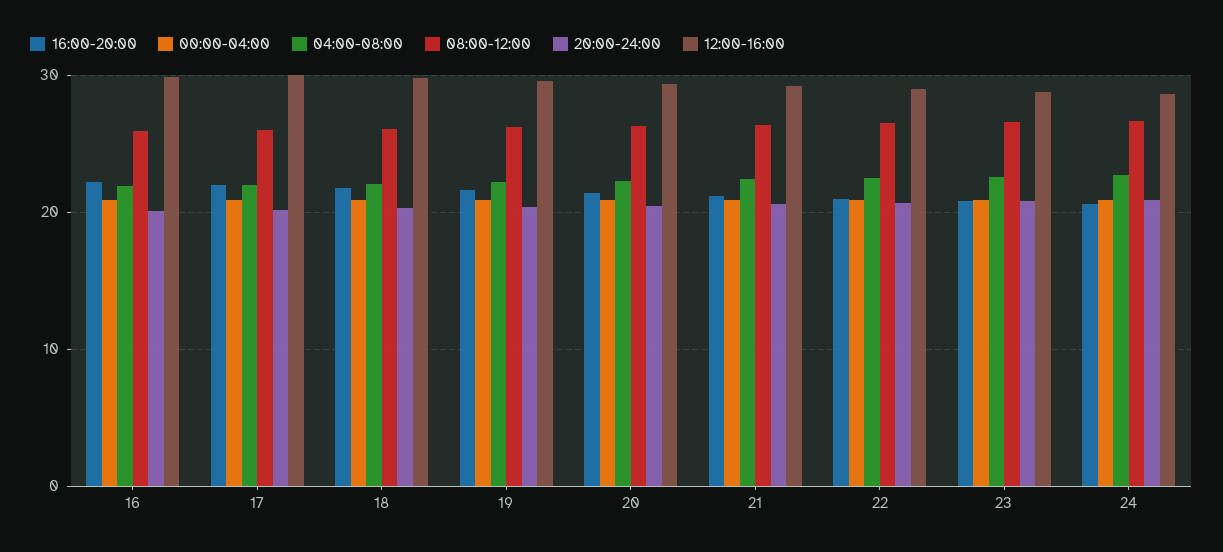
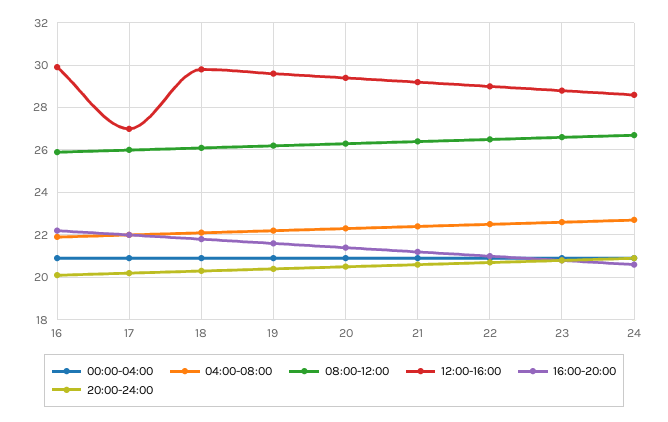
12:00-16:00, 17: 30 -> 27

